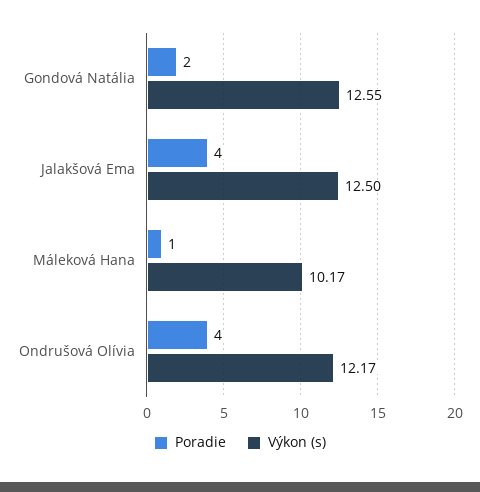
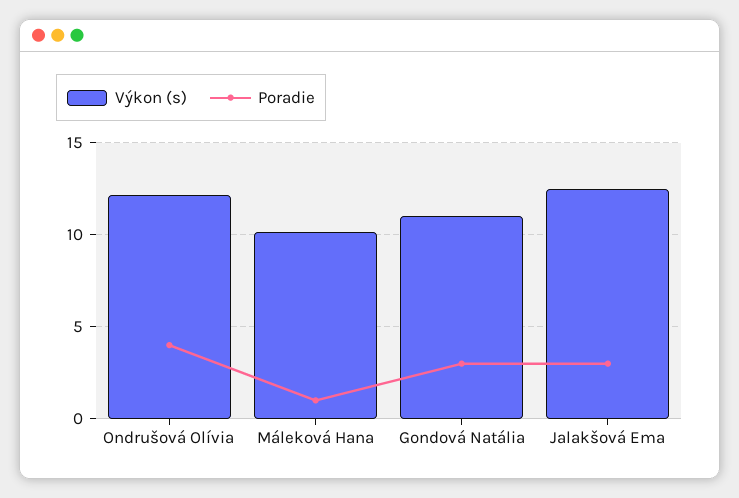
Poradie, Gondová Natália: 2 -> 3
Výkon (s), Gondová Natália: 12.55 -> 11
Poradie, Jalakšová Ema: 4 -> 3

